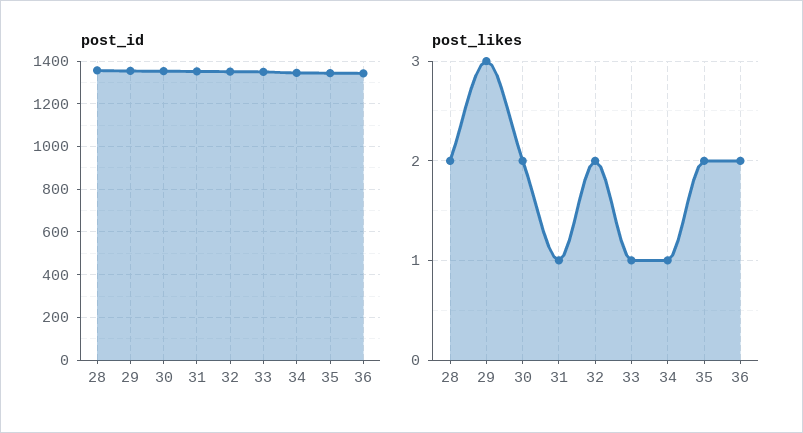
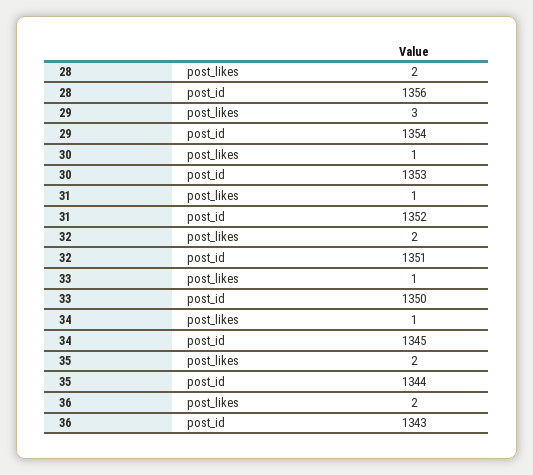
post_likes, 30: 2 -> 1

